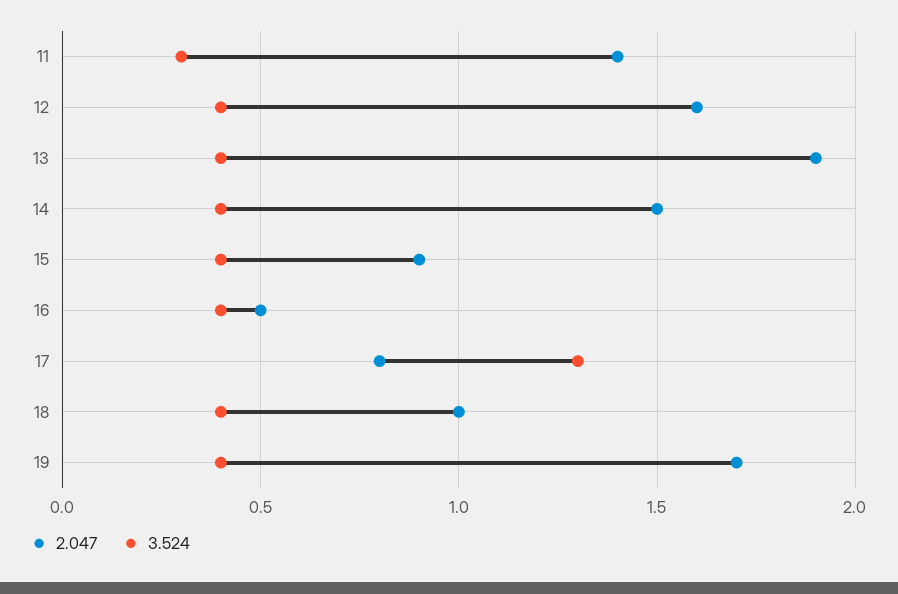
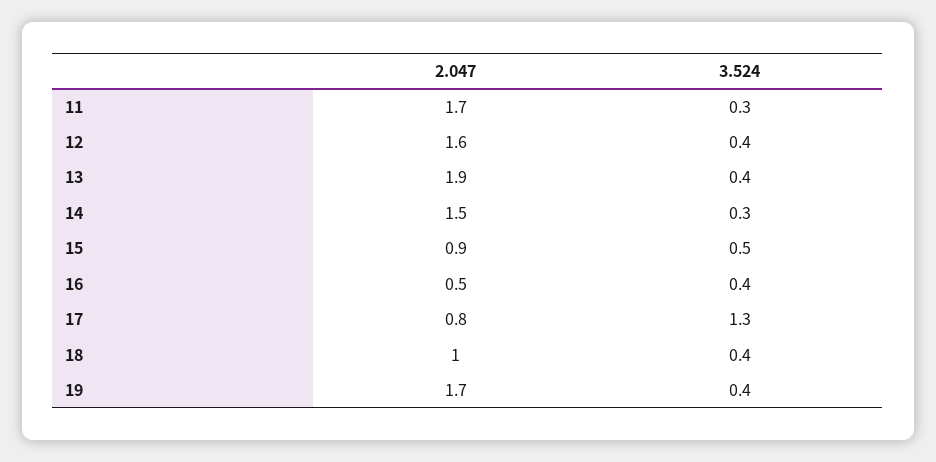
2.047, 11: 1.4 -> 1.7
3.524, 14: 0.4 -> 0.3
3.524, 15: 0.4 -> 0.5

